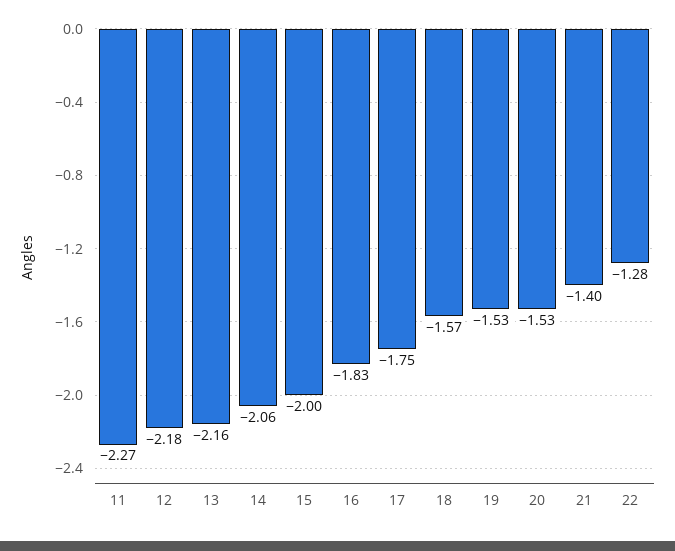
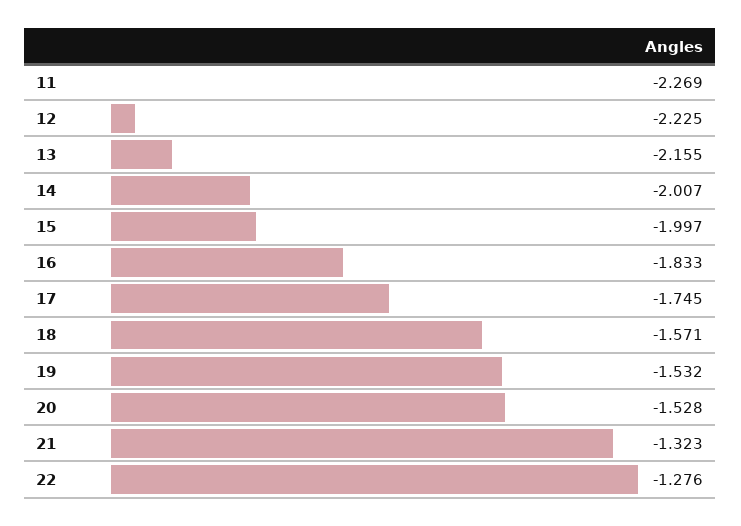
12: -2.18 -> -2.225
14: -2.06 -> -2.007
21: -1.4 -> -1.323

